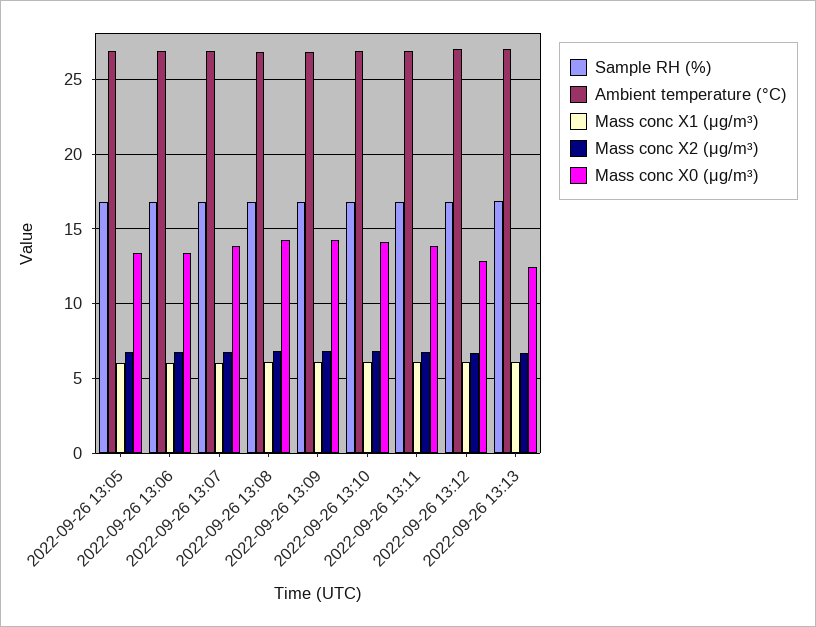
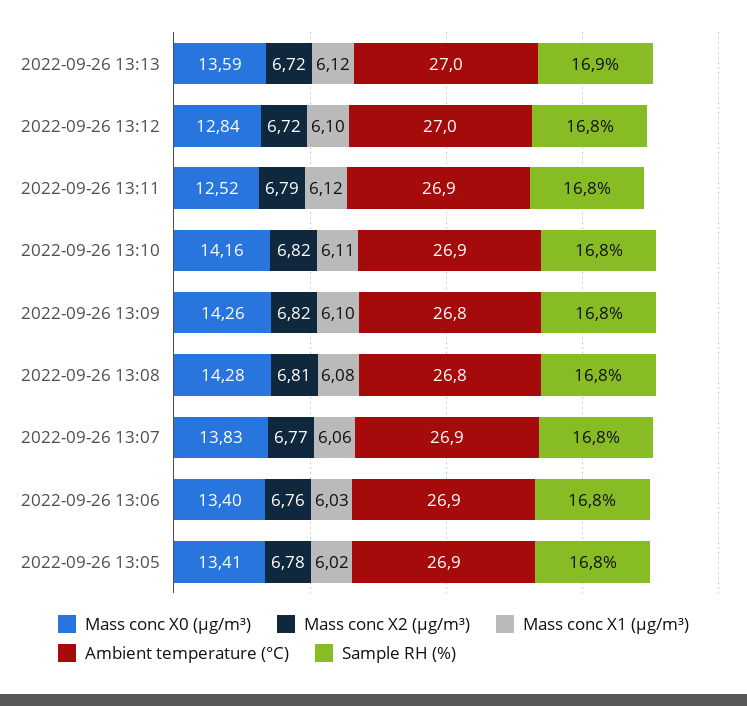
Mass conc X0 (μg/m³), 2022-09-26 13:11: 14 -> 12.52
Mass conc X0 (μg/m³), 2022-09-26 13:13: 12.5 -> 13.59

